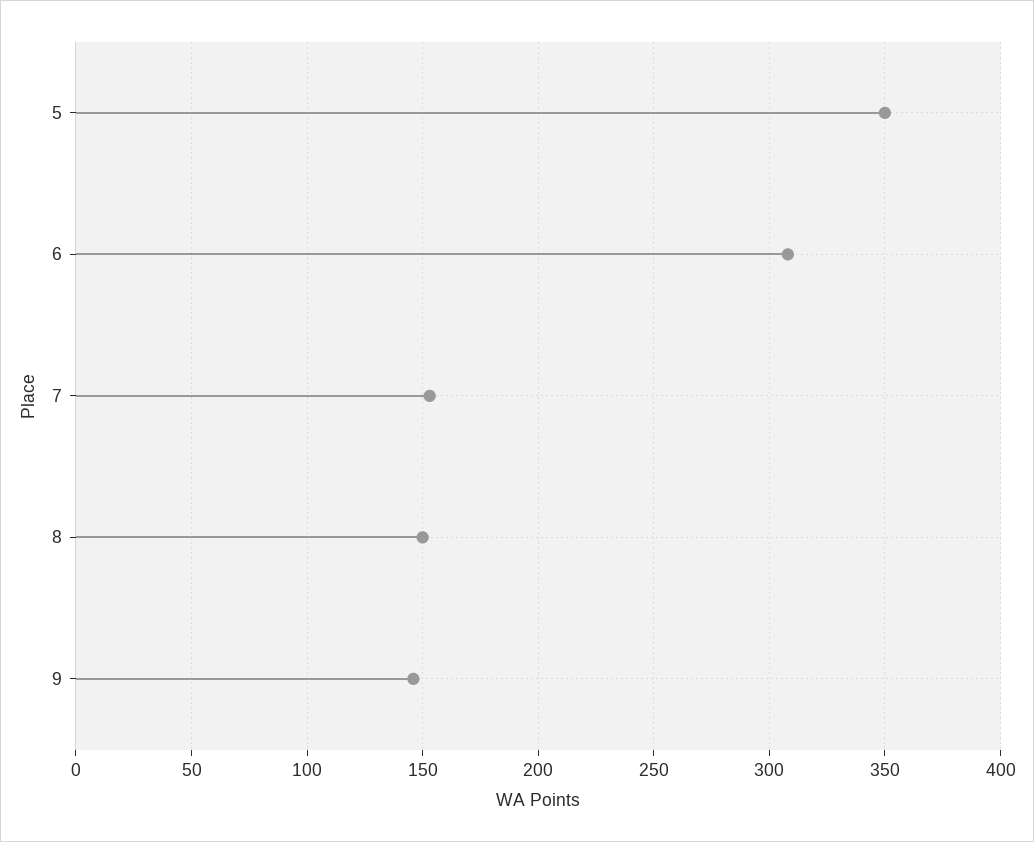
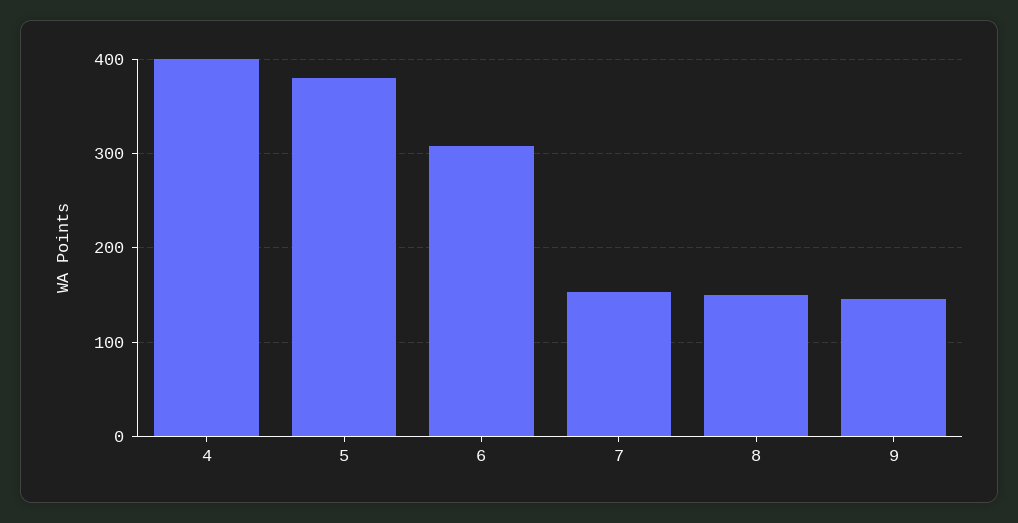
5: 350 -> 380
4: none -> 400

